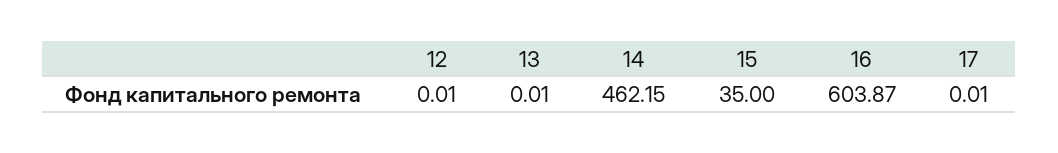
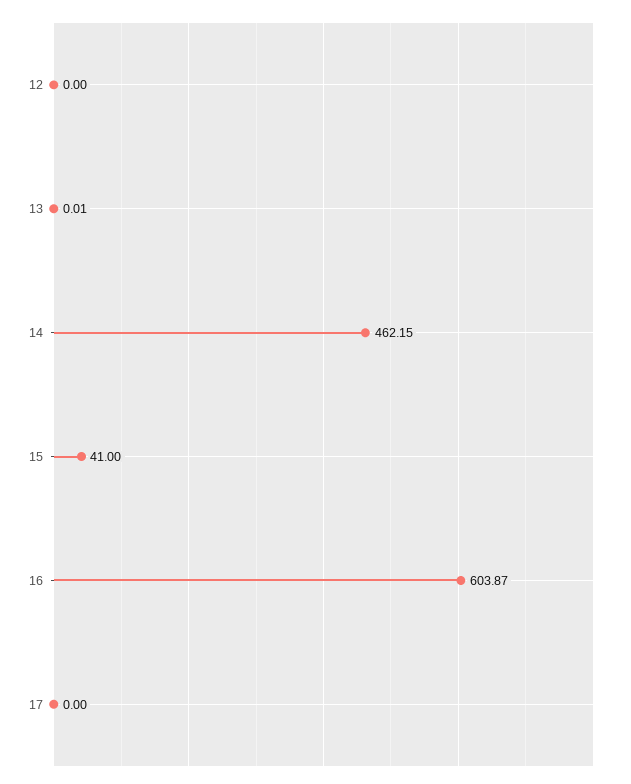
12: 0.01 -> 0
15: 35 -> 41
17: 0.01 -> 0

